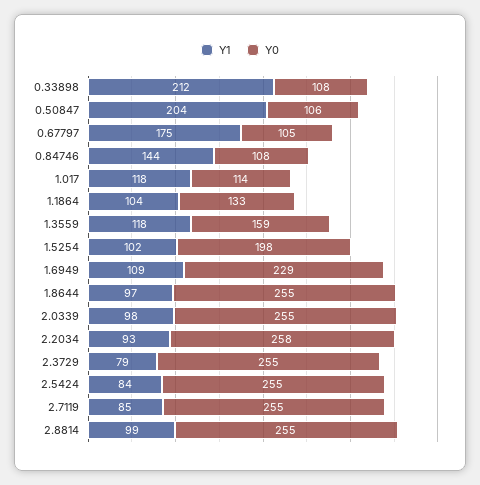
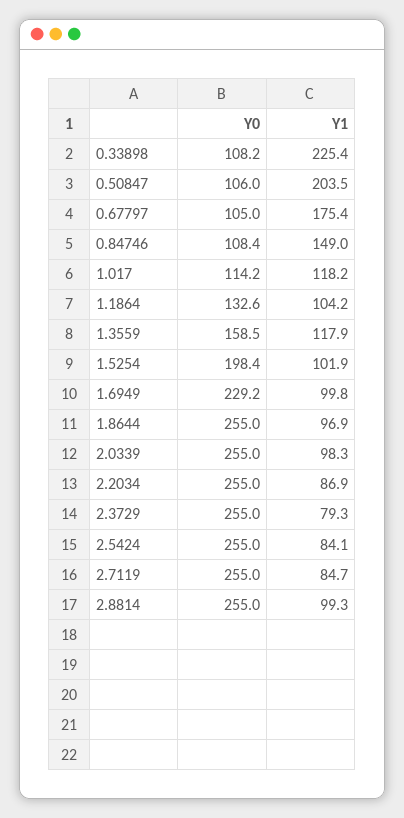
Y1, 0.33898: 212 -> 225.4
Y1, 0.84746: 144 -> 149
Y1, 1.6949: 109 -> 99.8
Y1, 2.2034: 93 -> 86.9
Y0, 2.2034: 258 -> 255

